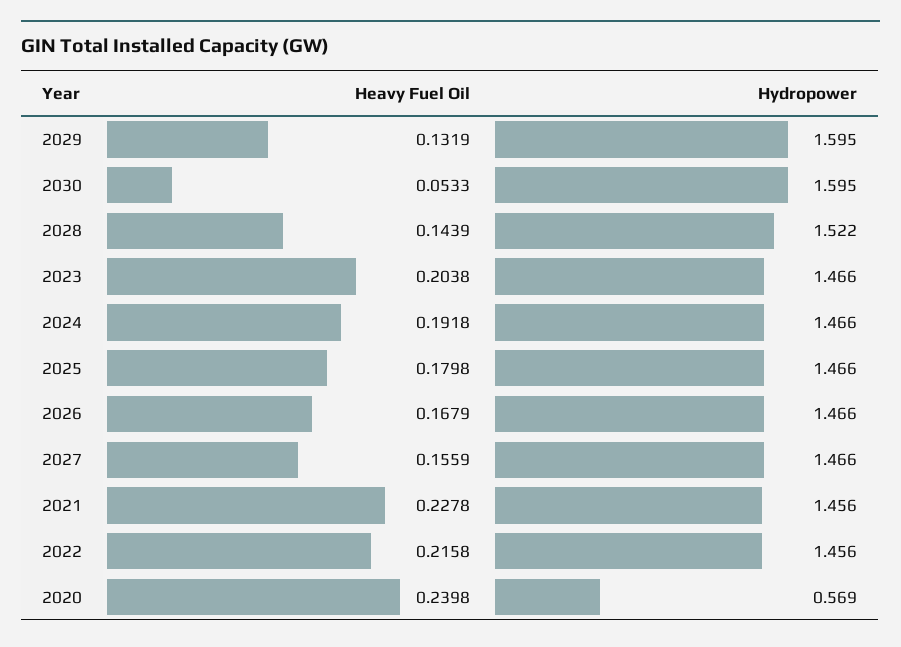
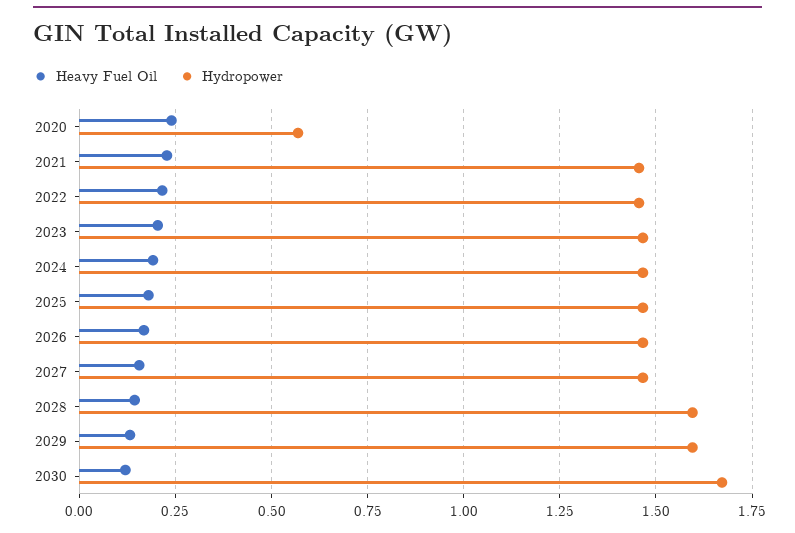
Heavy Fuel Oil, 2030: 0.0533 -> 0.125
Hydropower, 2030: 1.595 -> 1.675
Hydropower, 2028: 1.522 -> 1.6

